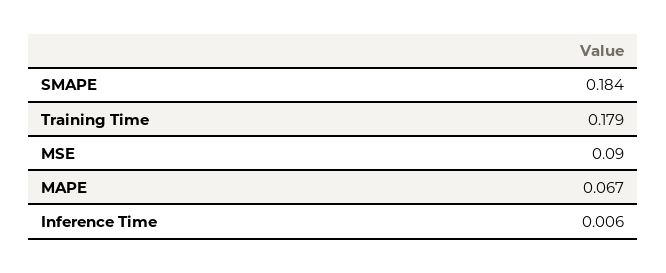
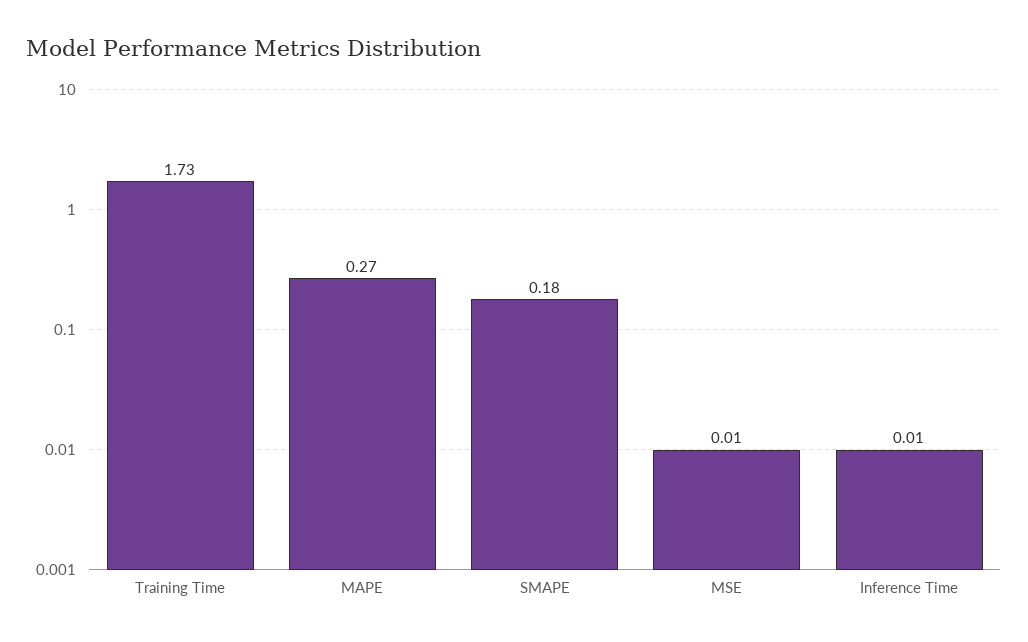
Training Time: 0.179 -> 1.73
MSE: 0.09 -> 0.01
MAPE: 0.067 -> 0.27

